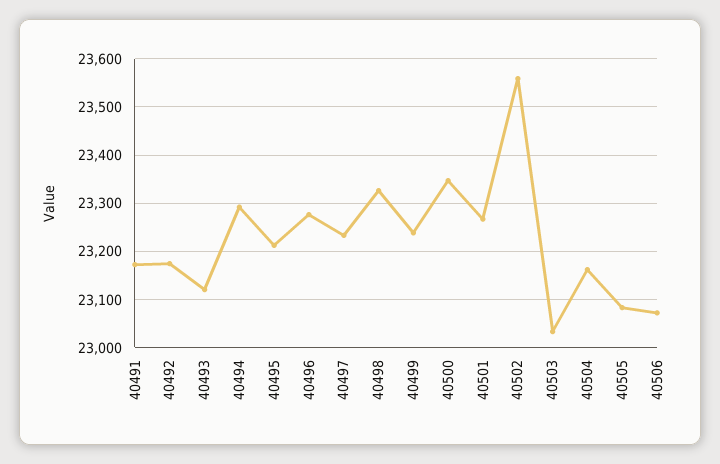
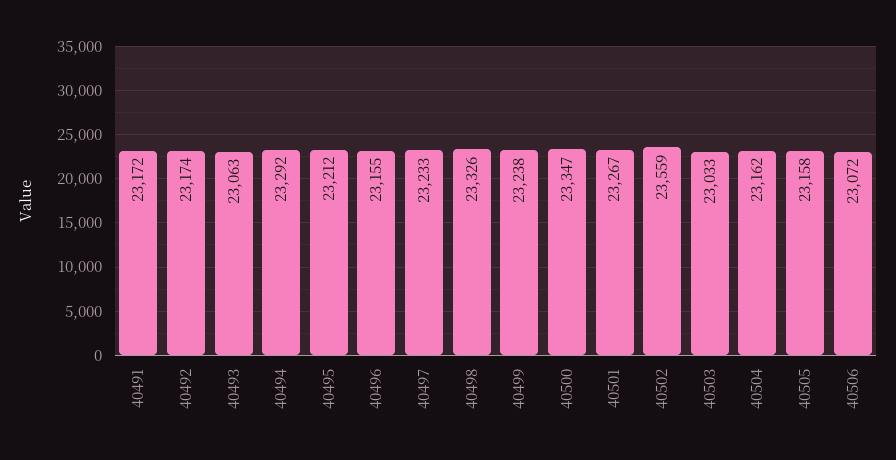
40493: 23120 -> 23063
40496: 23280 -> 23155
40505: 23080 -> 23158

